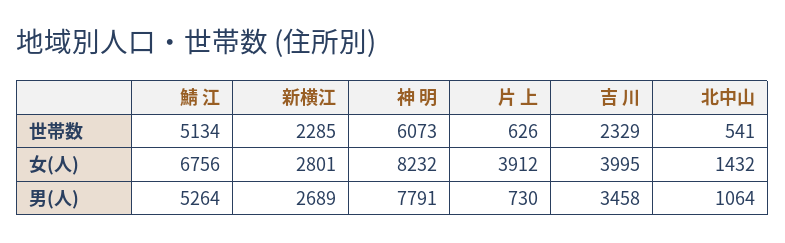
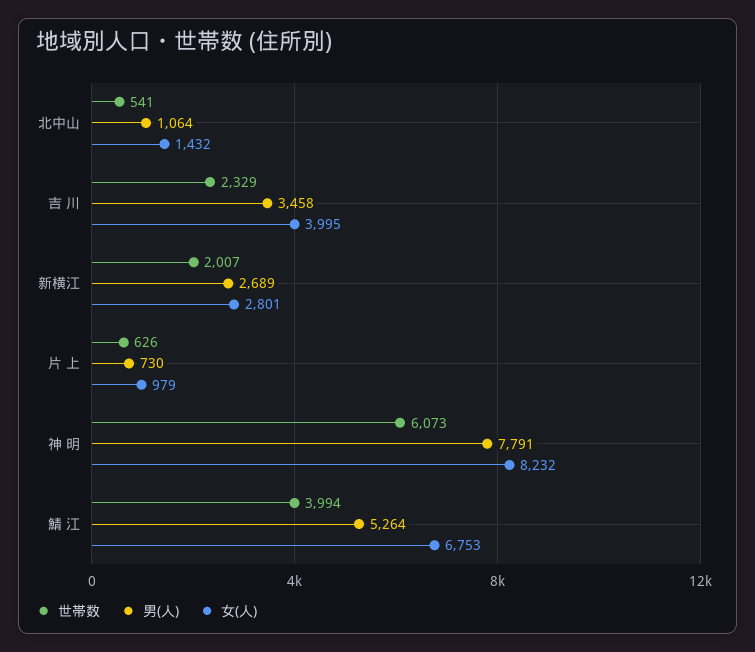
世帯数, 鯖 江: 5134 -> 3994
世帯数, 新横江: 2285 -> 2007
女(人), 鯖 江: 6756 -> 6753
女(人), 片 上: 3912 -> 979

